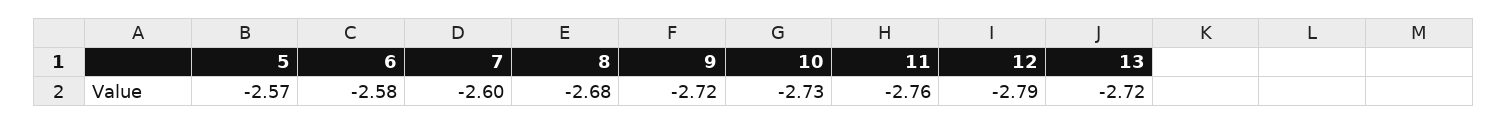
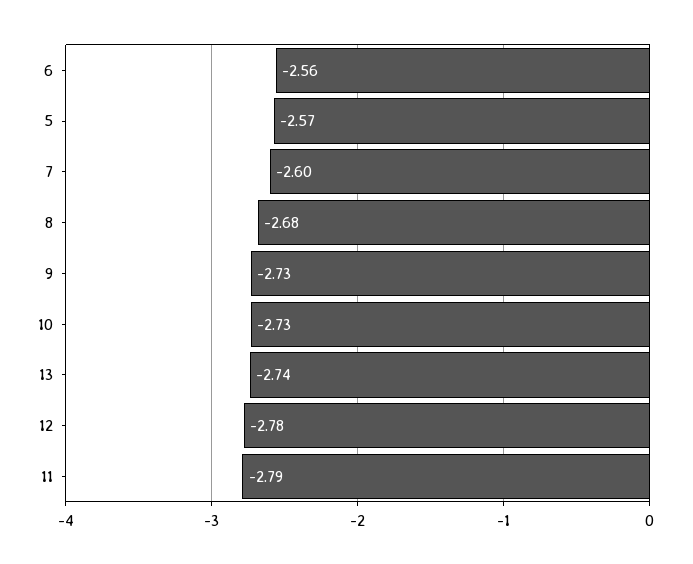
6: -2.58 -> -2.56
9: -2.72 -> -2.73
11: -2.76 -> -2.79
12: -2.79 -> -2.78
13: -2.72 -> -2.74

